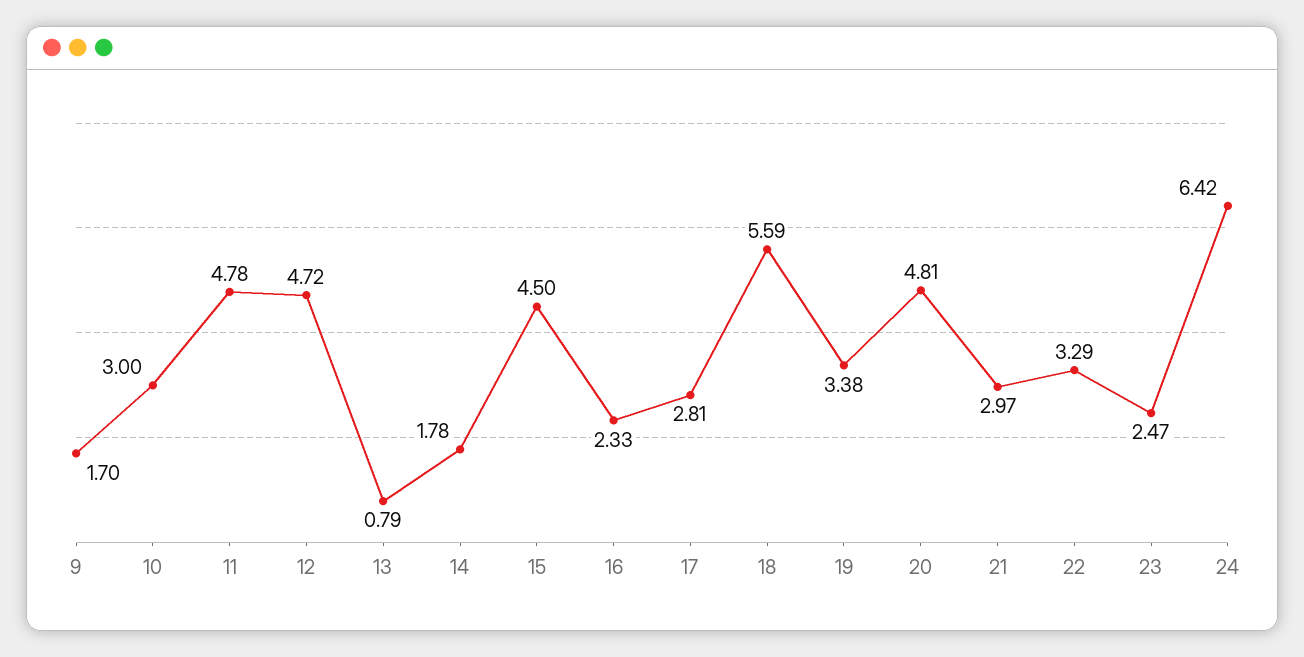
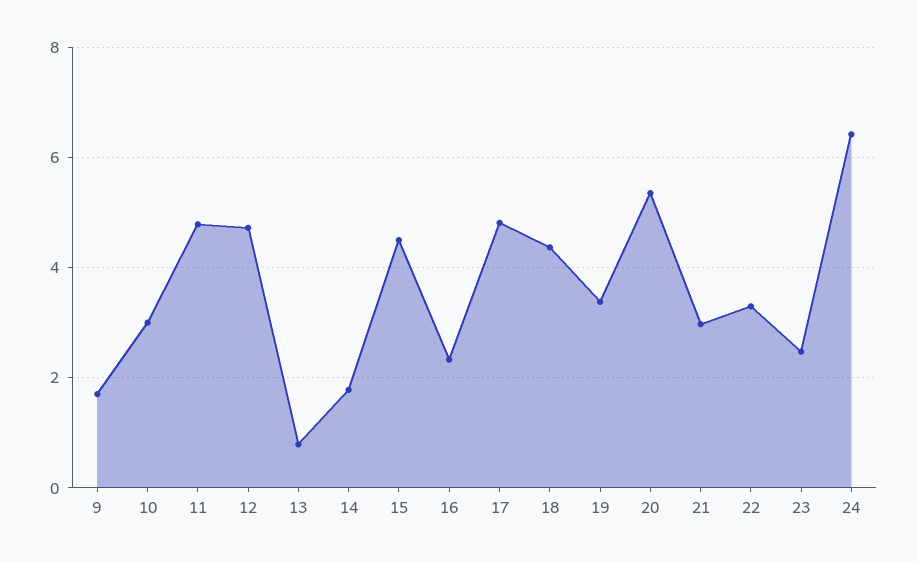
17: 2.81 -> 4.8
18: 5.59 -> 4.4
20: 4.81 -> 5.4

